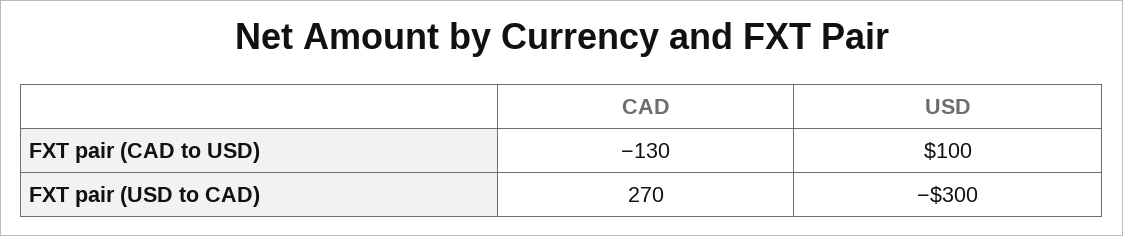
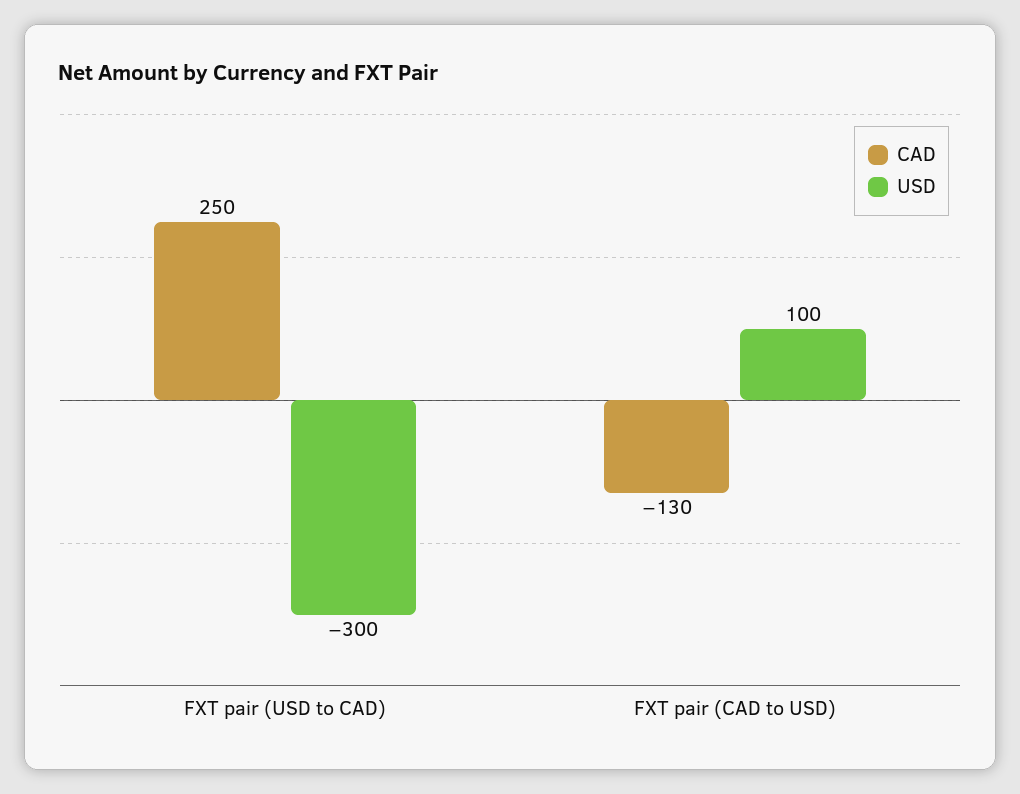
CAD, FXT pair (USD to CAD): 270 -> 250

